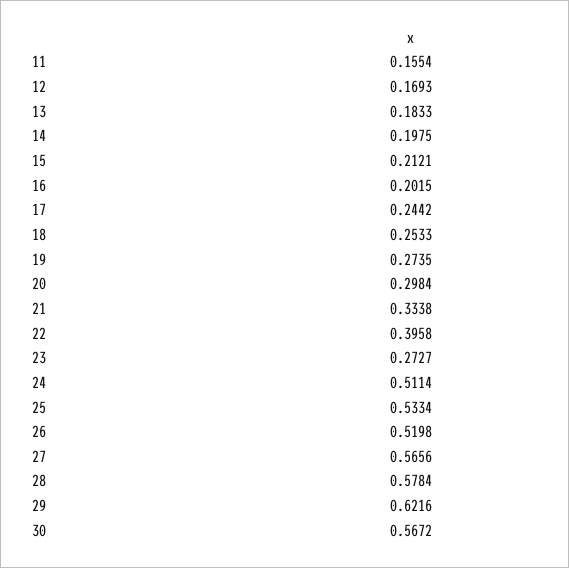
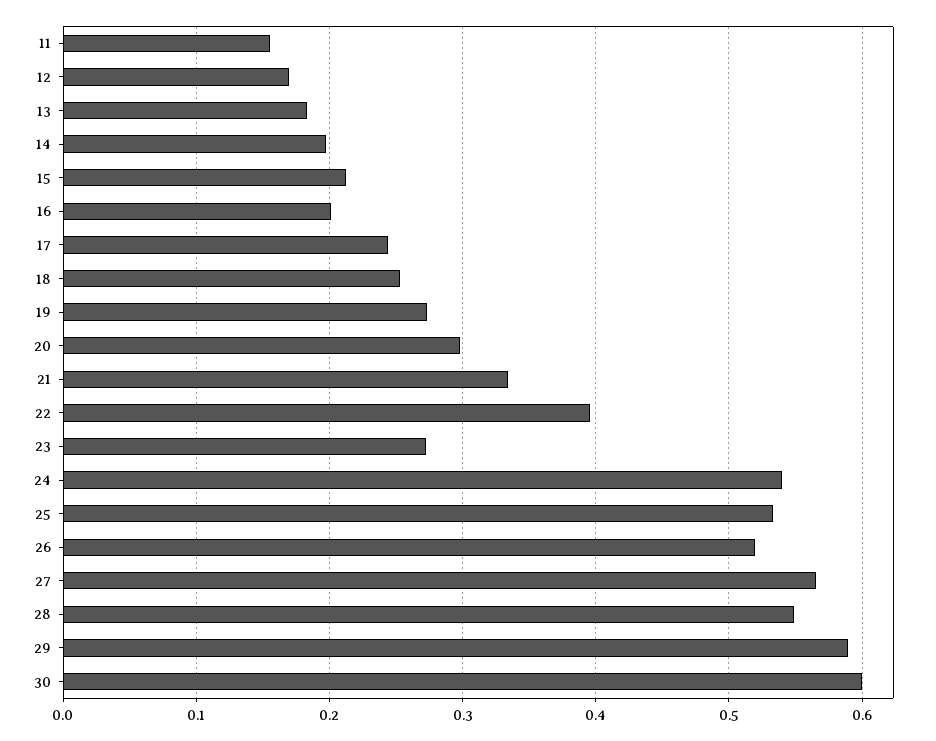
24: 0.5114 -> 0.54
28: 0.5784 -> 0.55
29: 0.6216 -> 0.59
30: 0.5672 -> 0.6

